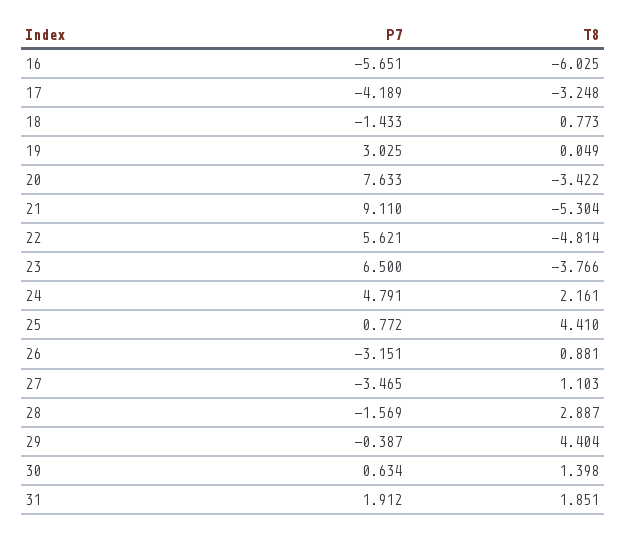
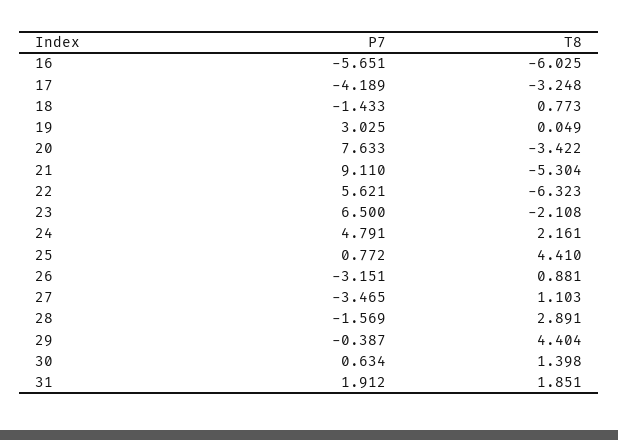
T8, 22: -4.814 -> -6.323
T8, 23: -3.766 -> -2.108
T8, 28: 2.887 -> 2.891

